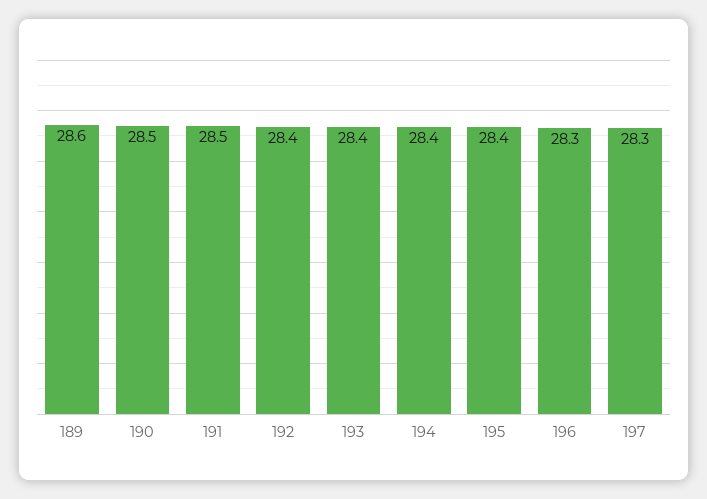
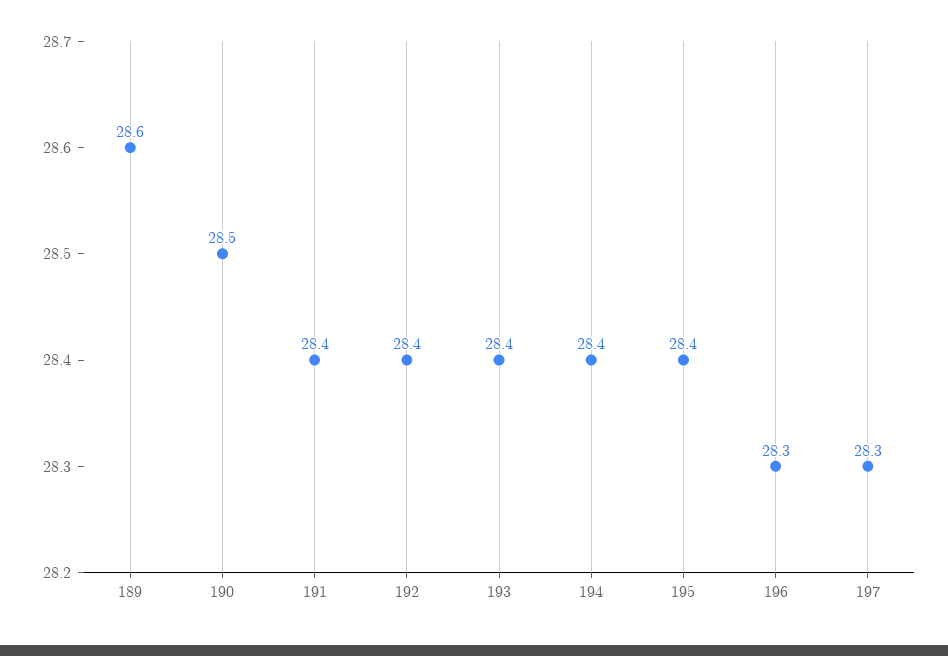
191: 28.5 -> 28.4

